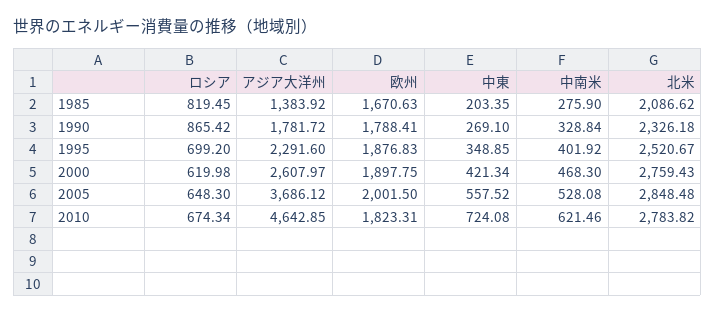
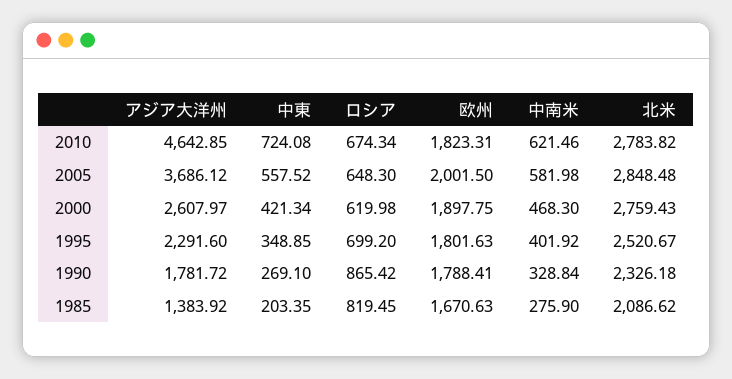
欧州, 1995: 1876.83 -> 1801.63
中南米, 2005: 528.08 -> 581.98

